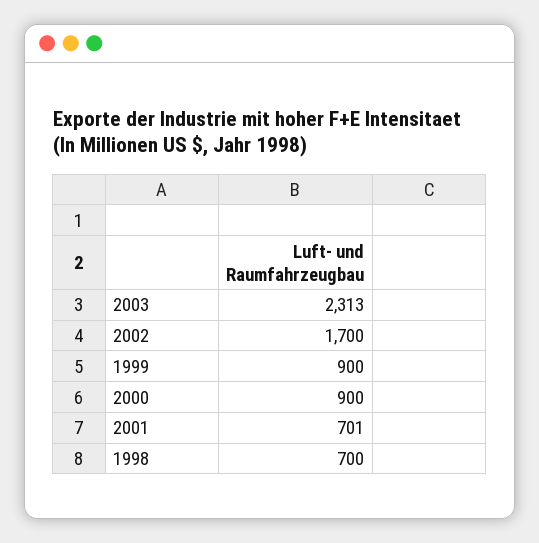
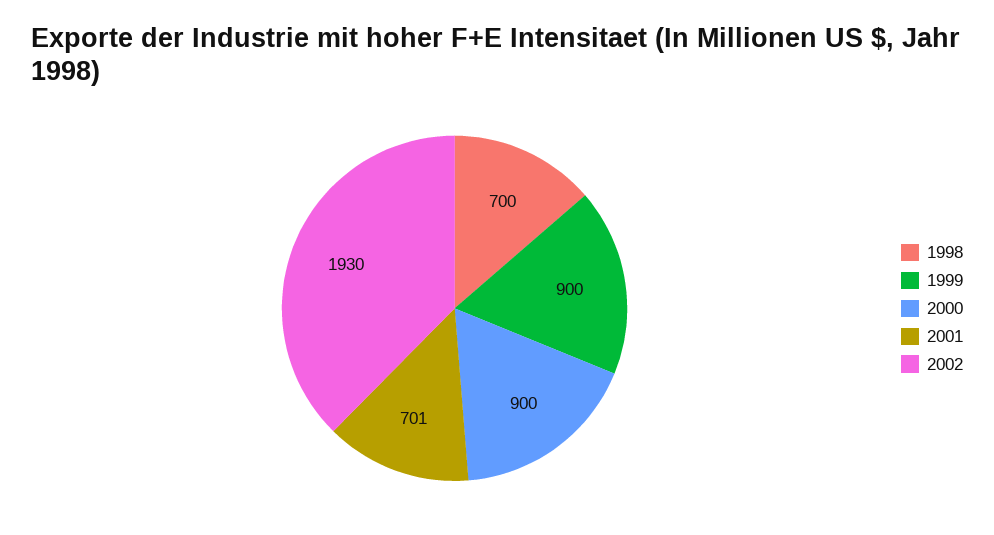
2003: 2313 -> none
2002: 1700 -> 1930

